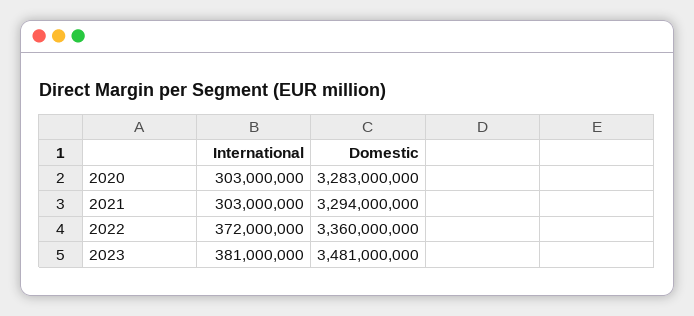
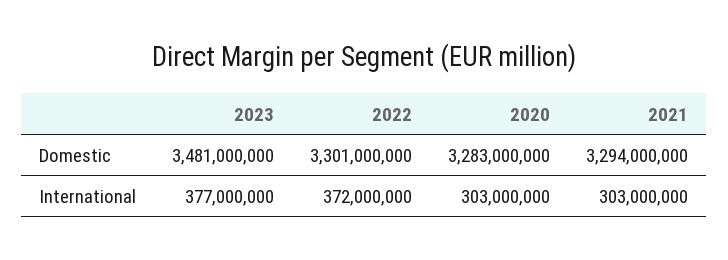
Domestic, 2022: 3360000000 -> 3301000000
International, 2023: 381000000 -> 377000000

